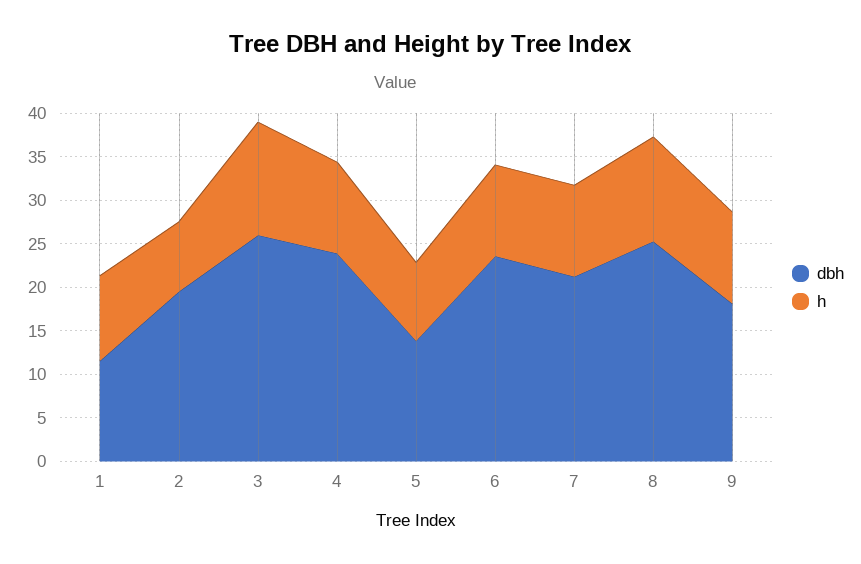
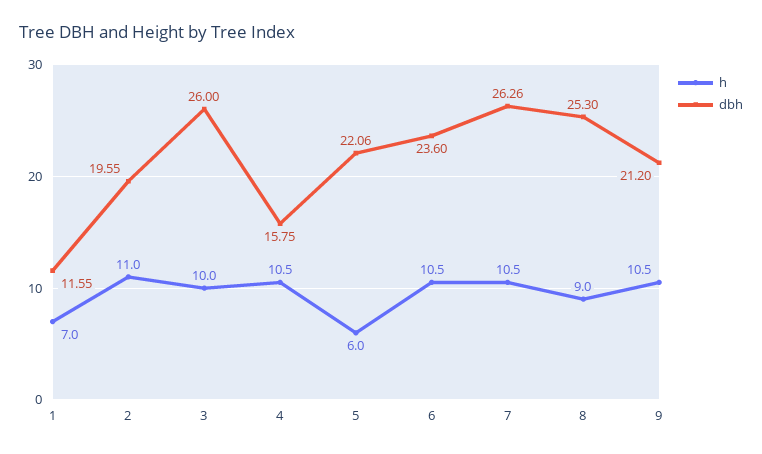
h, 1: 10 -> 7
h, 2: 8 -> 11
h, 3: 13 -> 10
dbh, 4: 24 -> 15.75
dbh, 5: 14 -> 22.06
h, 5: 9 -> 6
dbh, 7: 21 -> 26.26
h, 8: 12 -> 9
dbh, 9: 18 -> 21.2

